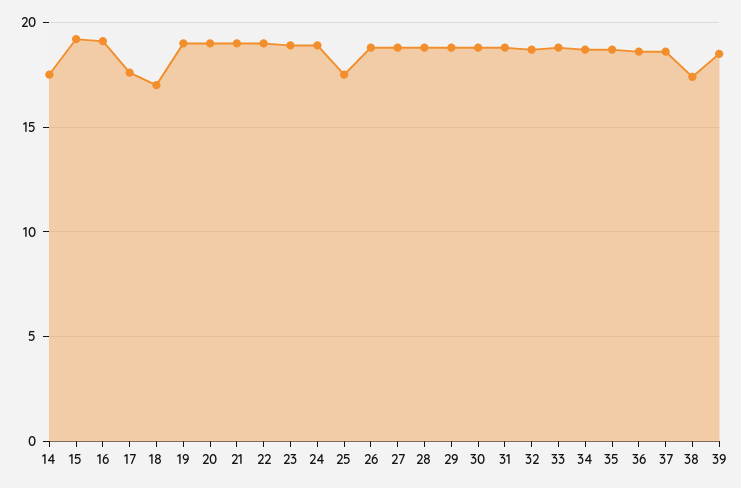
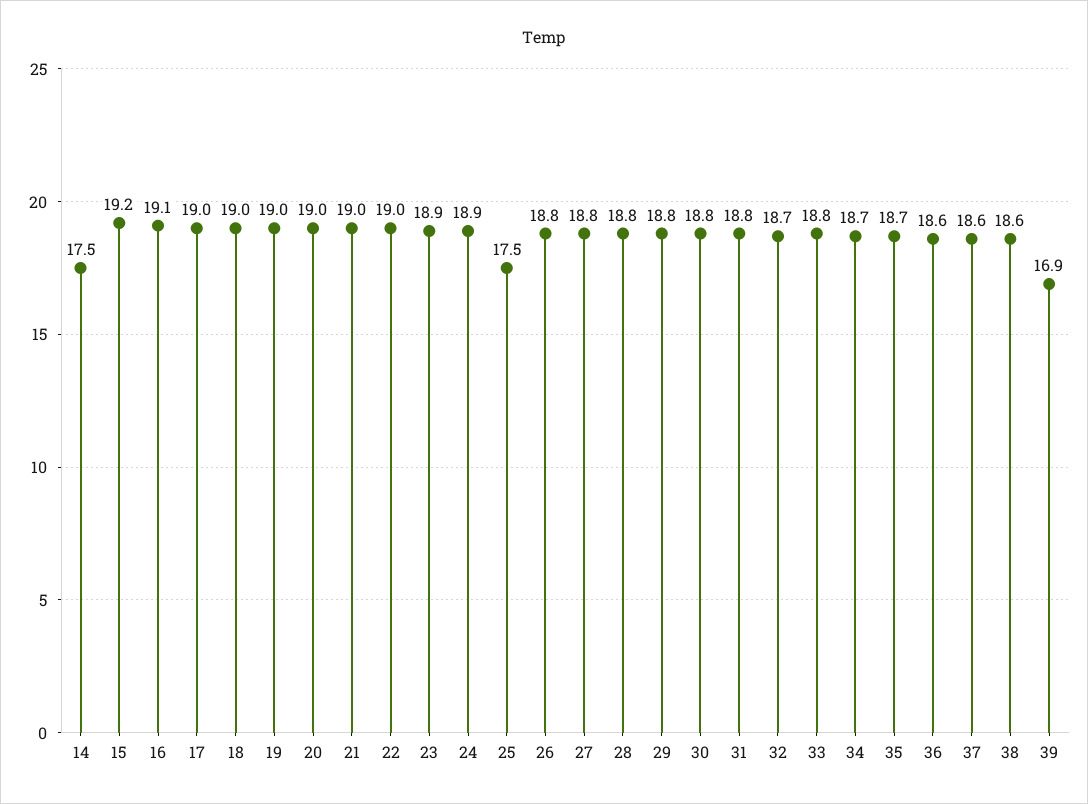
17: 17.5 -> 19
18: 17 -> 19
38: 17.5 -> 18.6
39: 18.5 -> 16.9

